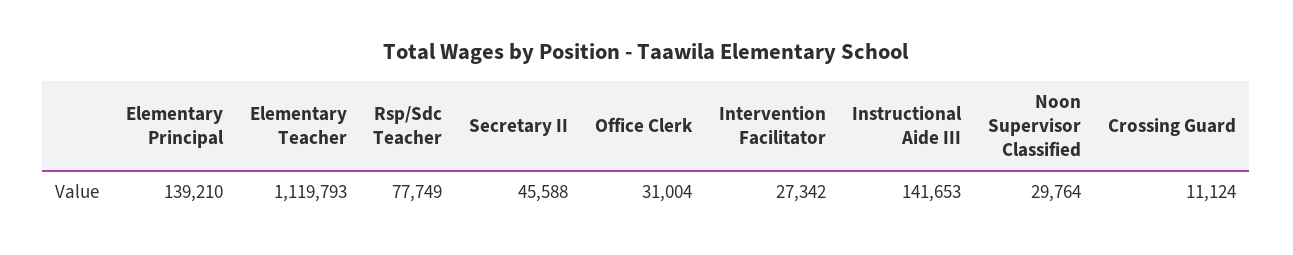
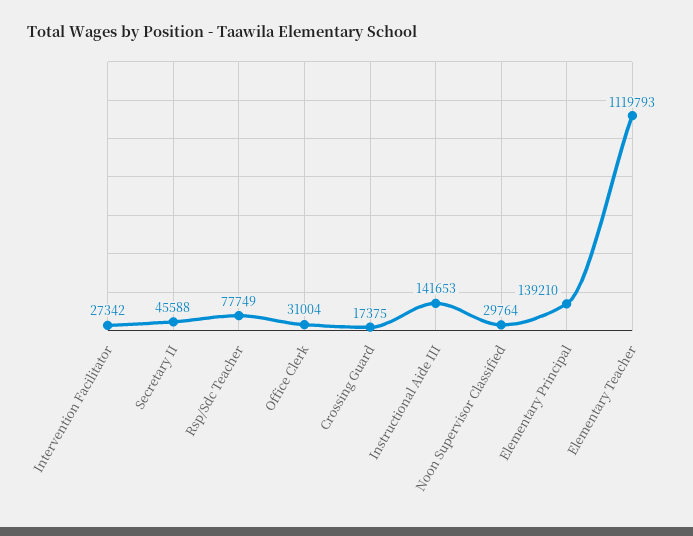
Crossing Guard: 11124 -> 17375

